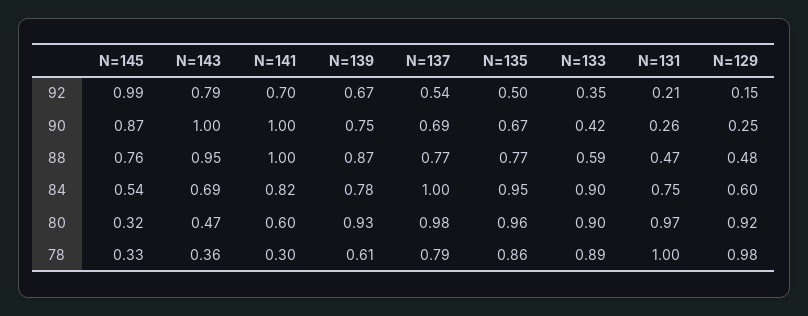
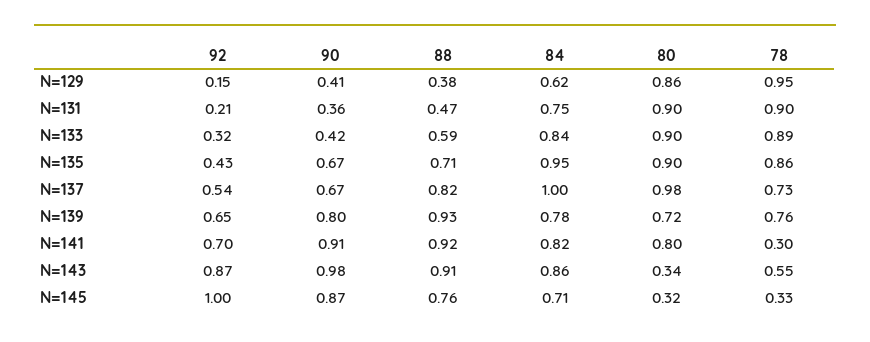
N=145, 92: 0.99 -> 1
N=143, 92: 0.79 -> 0.87
N=139, 92: 0.67 -> 0.65
N=135, 92: 0.5 -> 0.43
N=133, 92: 0.35 -> 0.32
N=143, 90: 1 -> 0.98
N=141, 90: 1 -> 0.91
N=139, 90: 0.75 -> 0.8
N=137, 90: 0.69 -> 0.67
N=131, 90: 0.26 -> 0.36
N=129, 90: 0.25 -> 0.41
N=143, 88: 0.95 -> 0.91
N=141, 88: 1 -> 0.92
N=139, 88: 0.87 -> 0.93
N=137, 88: 0.77 -> 0.82
N=135, 88: 0.77 -> 0.71
N=129, 88: 0.48 -> 0.38
N=145, 84: 0.54 -> 0.71
N=143, 84: 0.69 -> 0.86
N=133, 84: 0.9 -> 0.84
N=129, 84: 0.6 -> 0.62
N=143, 80: 0.47 -> 0.34
N=141, 80: 0.6 -> 0.8
N=139, 80: 0.93 -> 0.72
N=135, 80: 0.96 -> 0.9
N=131, 80: 0.97 -> 0.9
N=129, 80: 0.92 -> 0.86
N=143, 78: 0.36 -> 0.55
N=139, 78: 0.61 -> 0.76
N=137, 78: 0.79 -> 0.73
N=131, 78: 1 -> 0.9
N=129, 78: 0.98 -> 0.95

